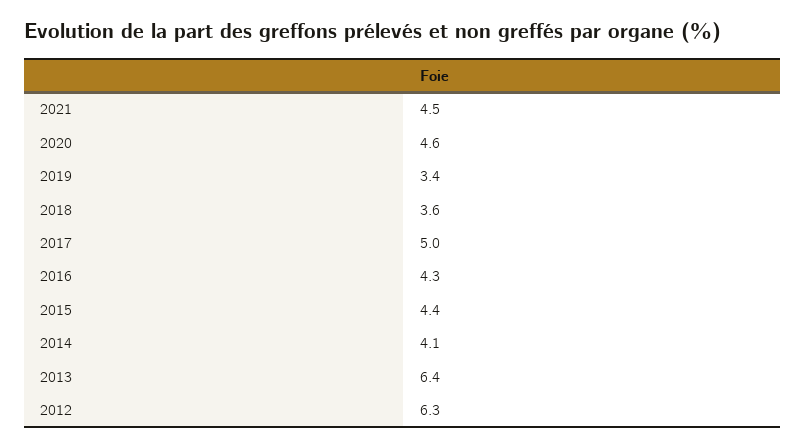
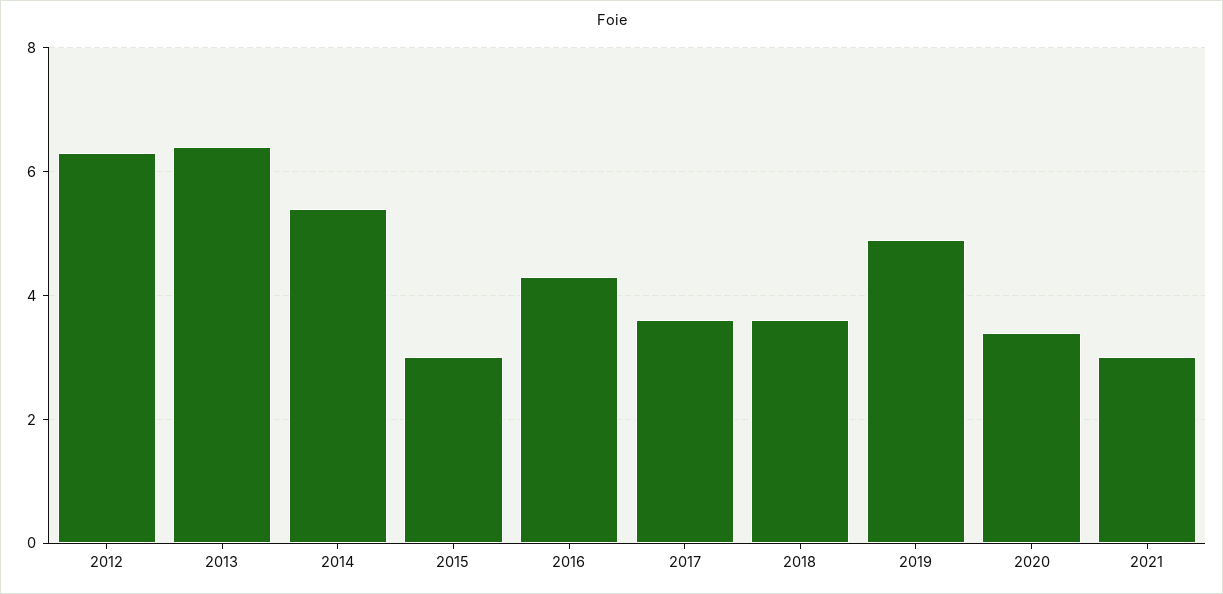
2021: 4.5 -> 3
2020: 4.6 -> 3.5
2019: 3.4 -> 5
2017: 5 -> 3.5
2015: 4.4 -> 3
2014: 4.1 -> 5.5

